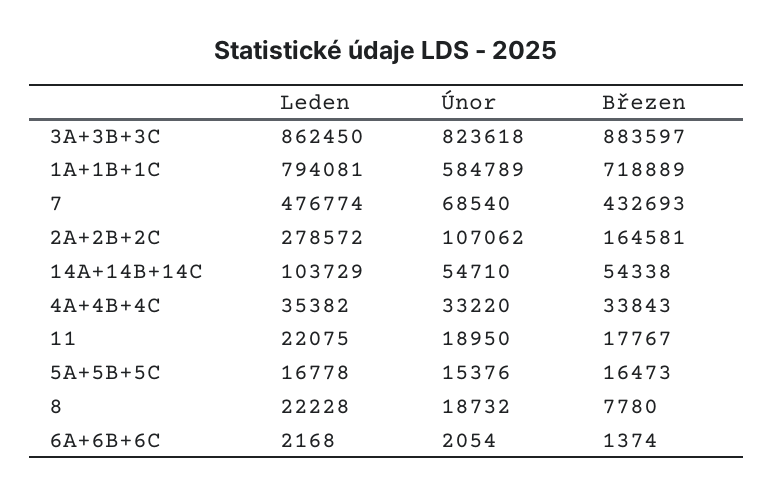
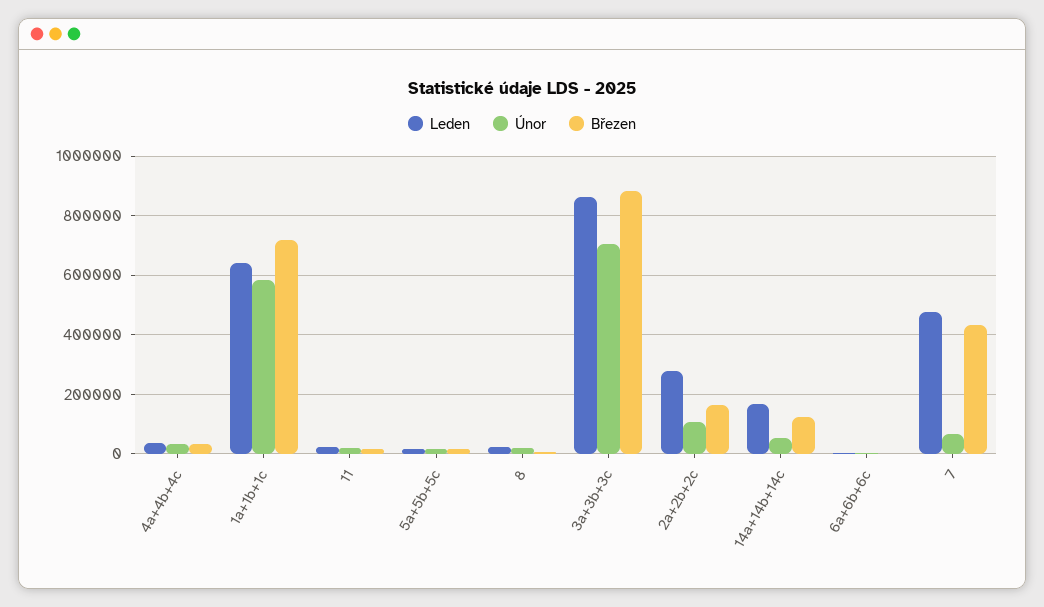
Únor, 3A+3B+3C: 823618 -> 700000
Leden, 1A+1B+1C: 794081 -> 650000
Leden, 14A+14B+14C: 103729 -> 175000
Březen, 14A+14B+14C: 54338 -> 125000

